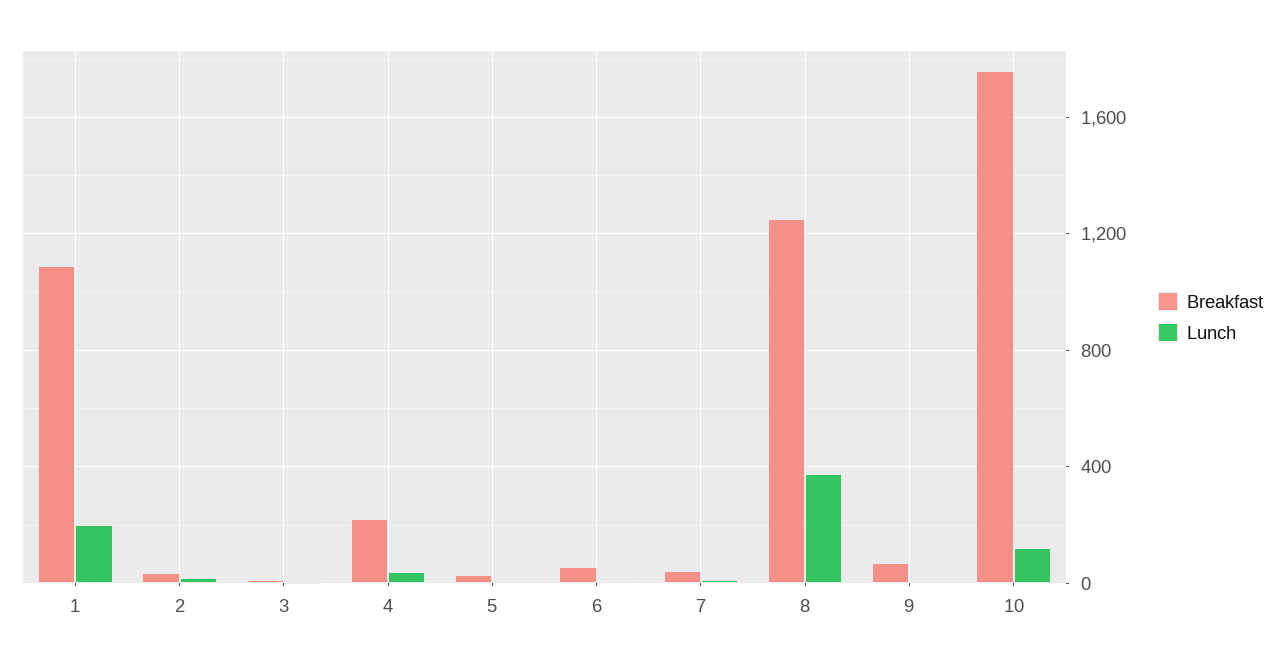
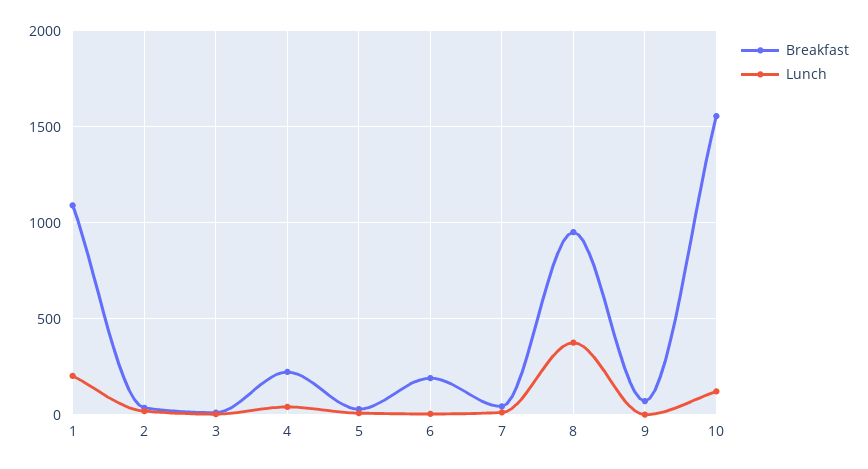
Breakfast, 6: 50 -> 200
Breakfast, 8: 1250 -> 950
Breakfast, 10: 1750 -> 1550

